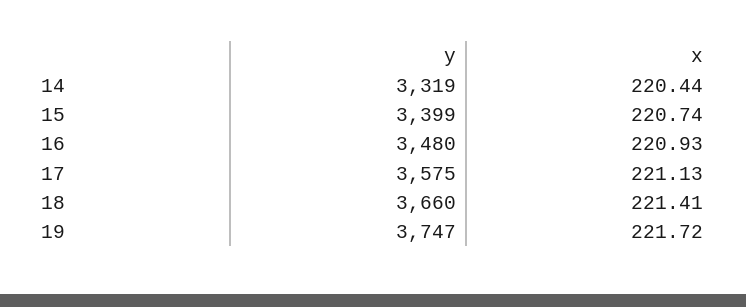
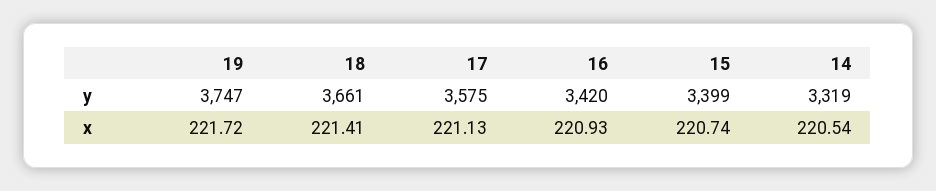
x, 14: 220.44 -> 220.54
y, 16: 3480 -> 3420
y, 18: 3660 -> 3661

